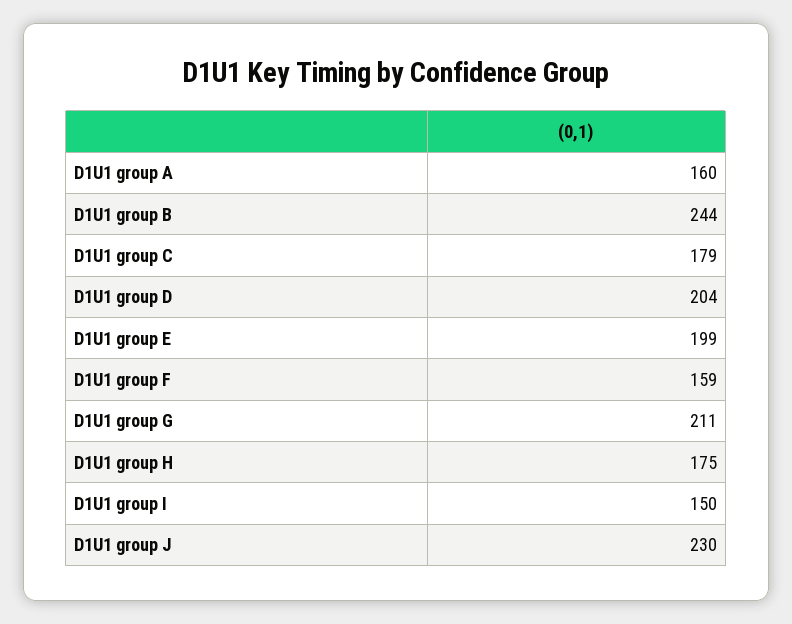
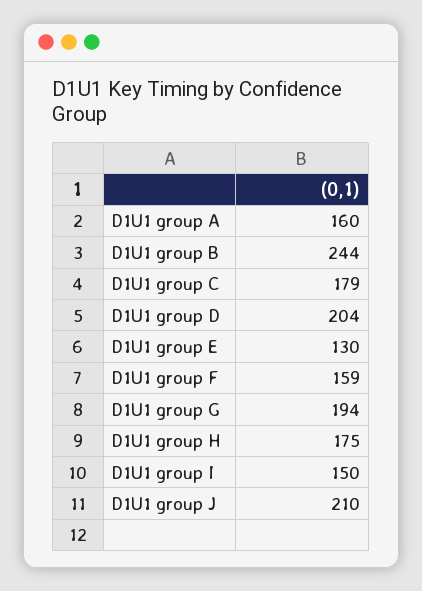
D1U1 group E: 199 -> 130
D1U1 group G: 211 -> 194
D1U1 group J: 230 -> 210

